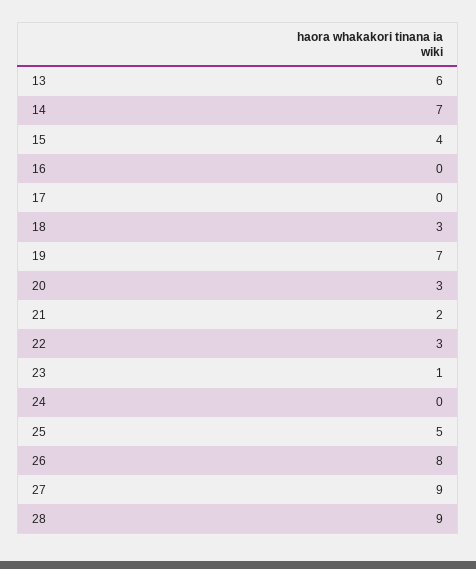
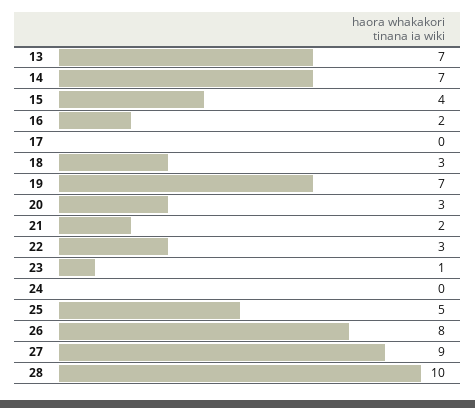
13: 6 -> 7
16: 0 -> 2
28: 9 -> 10

